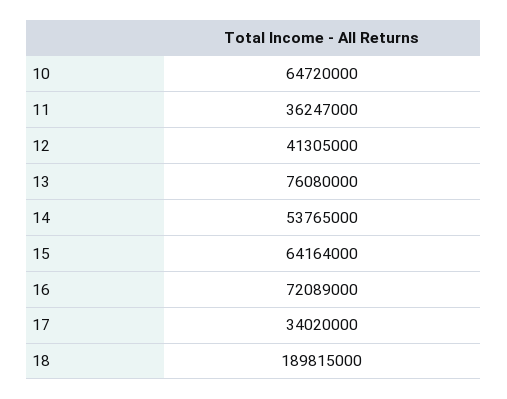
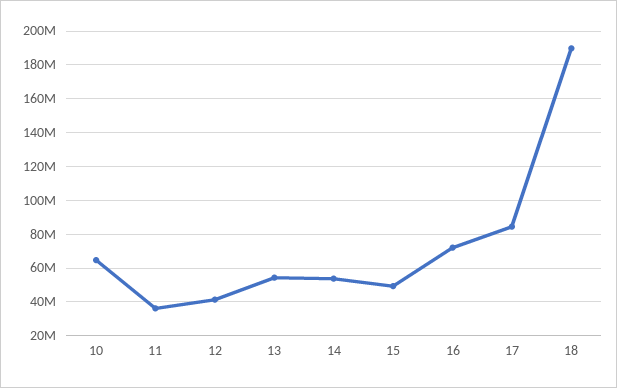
13: 76080000 -> 55000000
15: 64164000 -> 50000000
17: 34020000 -> 85000000

